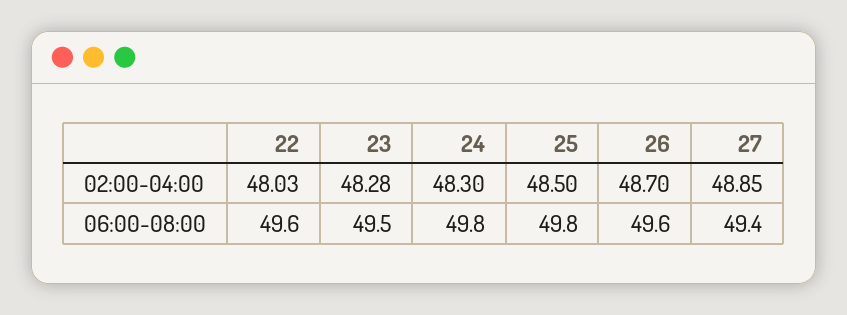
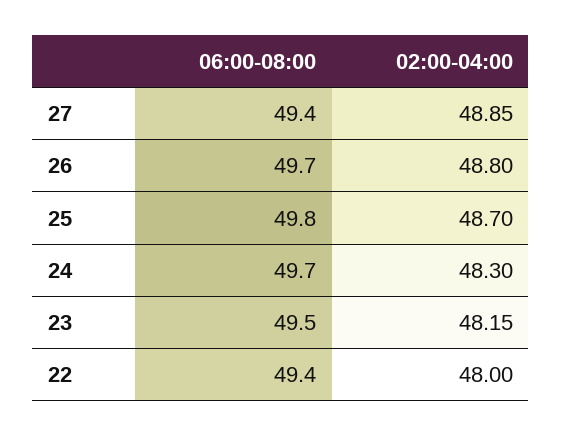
22, 02:00-04:00: 48.03 -> 48
23, 02:00-04:00: 48.28 -> 48.15
25, 02:00-04:00: 48.5 -> 48.7
26, 02:00-04:00: 48.7 -> 48.8
22, 06:00-08:00: 49.6 -> 49.4
24, 06:00-08:00: 49.8 -> 49.7
26, 06:00-08:00: 49.6 -> 49.7

